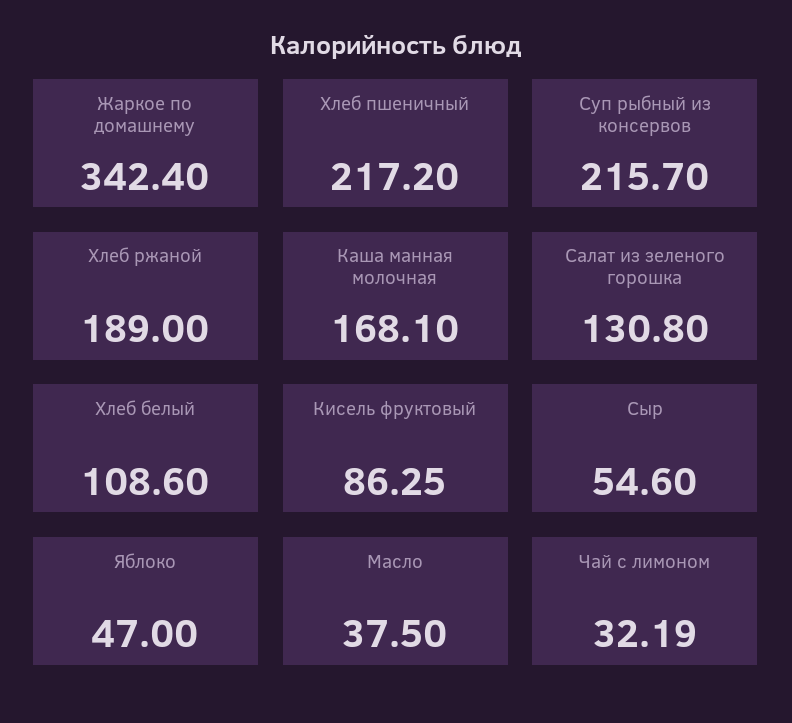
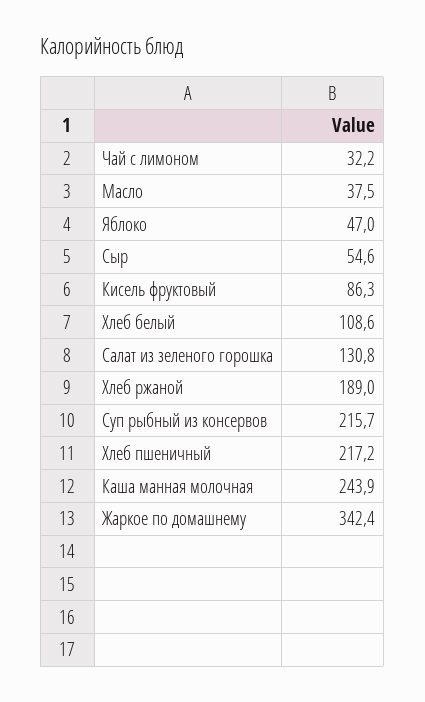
Каша манная молочная: 168.1 -> 243.9

